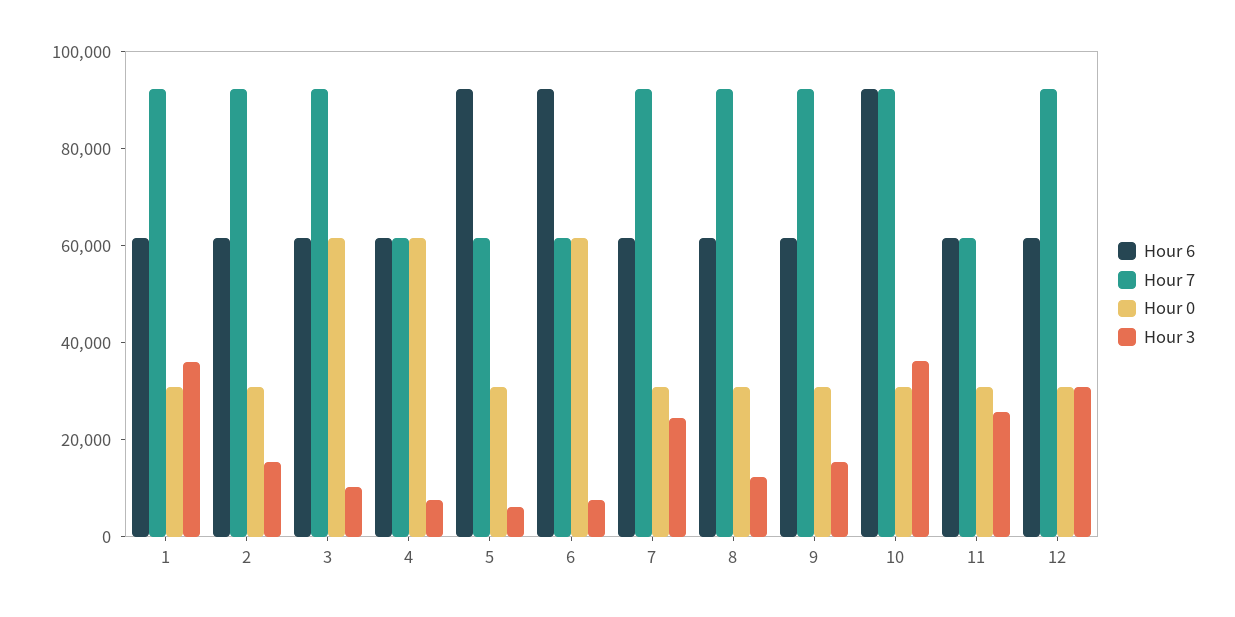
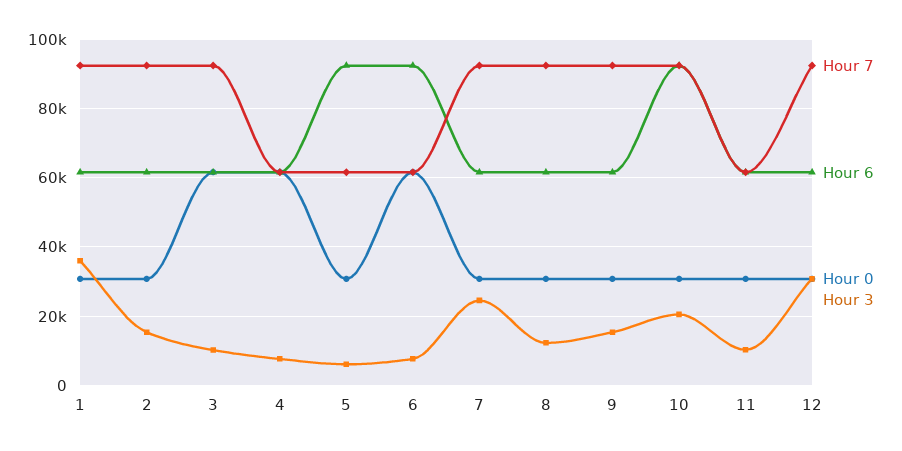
Hour 3, 10: 35000 -> 20000
Hour 3, 11: 25000 -> 10000

